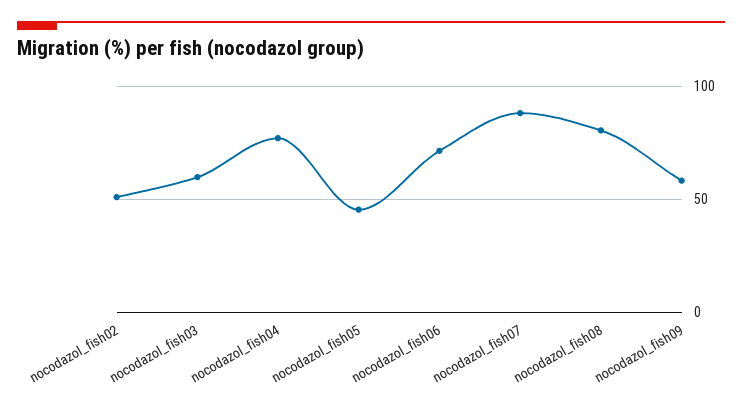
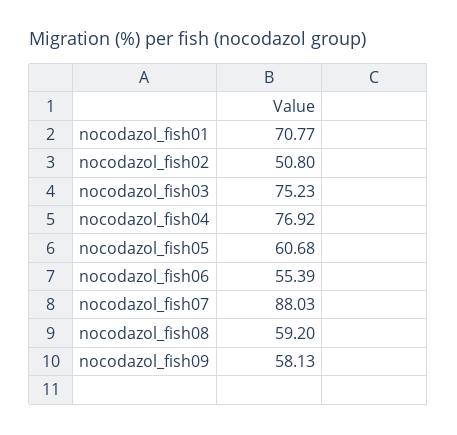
nocodazol_fish03: 60 -> 75.23
nocodazol_fish05: 45 -> 60.68
nocodazol_fish06: 70 -> 55.39
nocodazol_fish08: 80 -> 59.2
nocodazol_fish01: none -> 70.77

